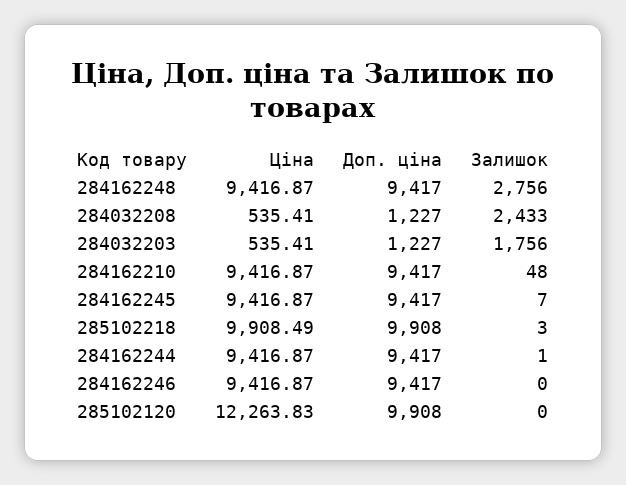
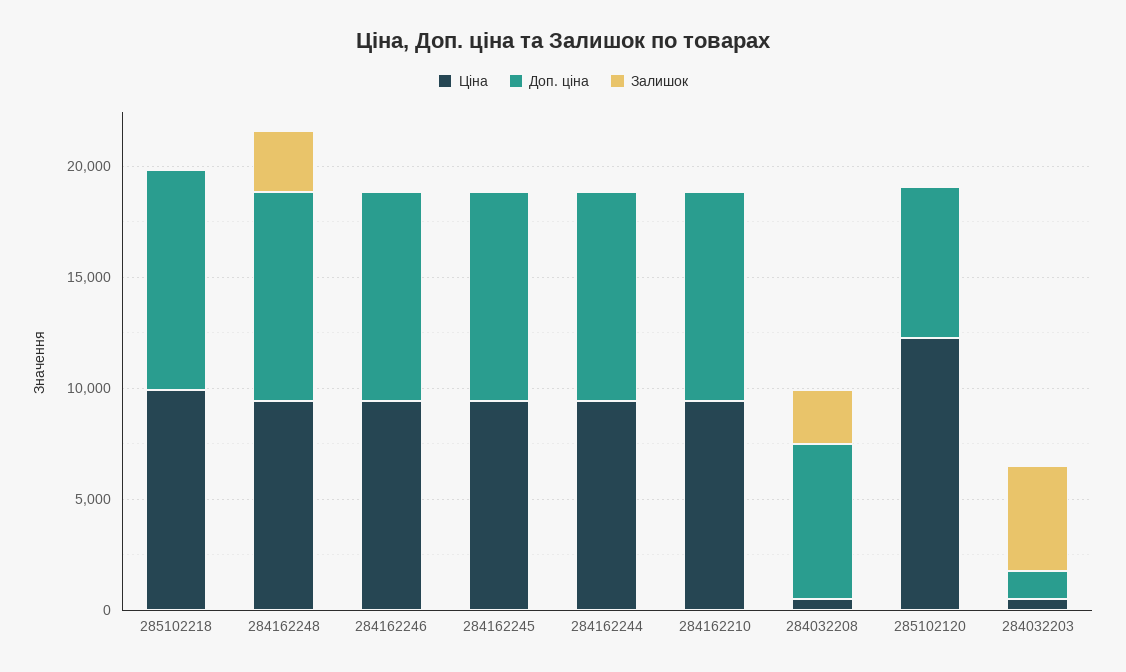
Доп. ціна, 284032208: 1227 -> 7000
Залишок, 284032203: 1756 -> 5000
Доп. ціна, 285102120: 9908 -> 7000

